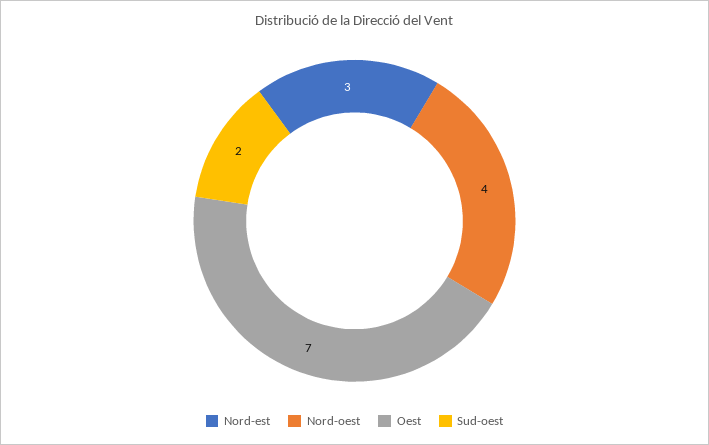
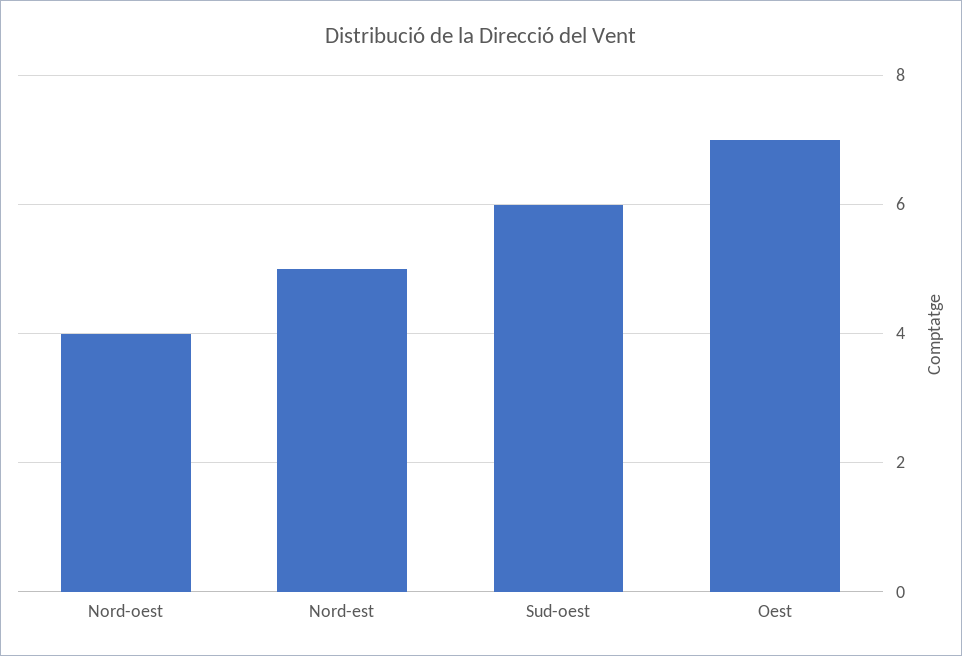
Nord-est: 3 -> 5
Sud-oest: 2 -> 6

